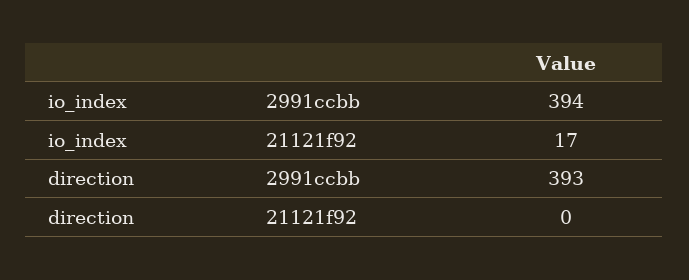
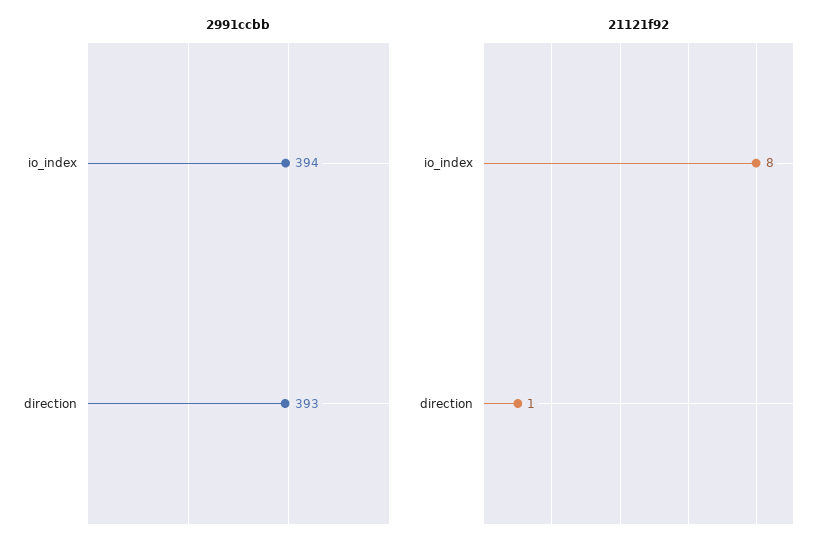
21121f92, io_index: 17 -> 8
21121f92, direction: 0 -> 1

